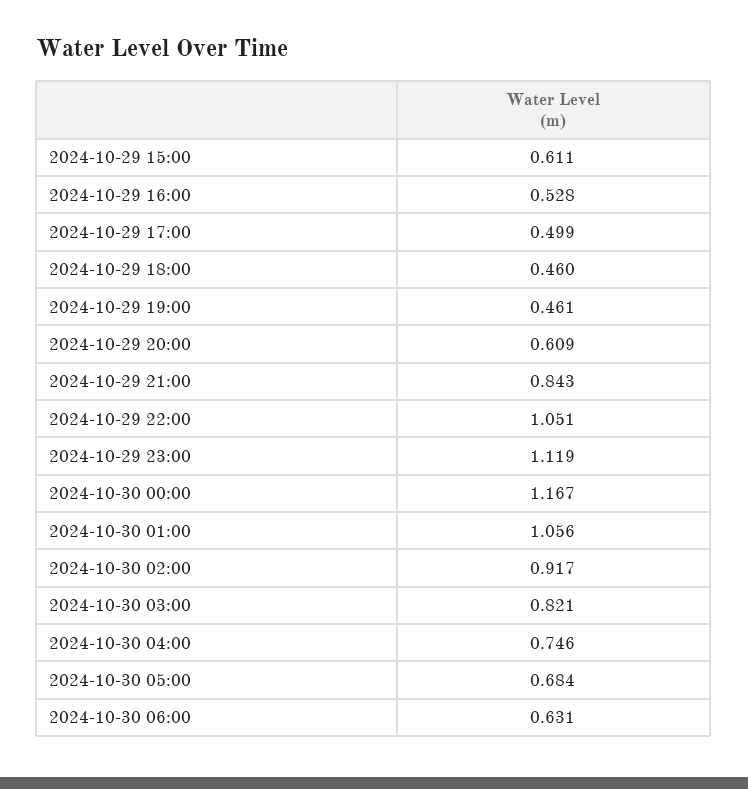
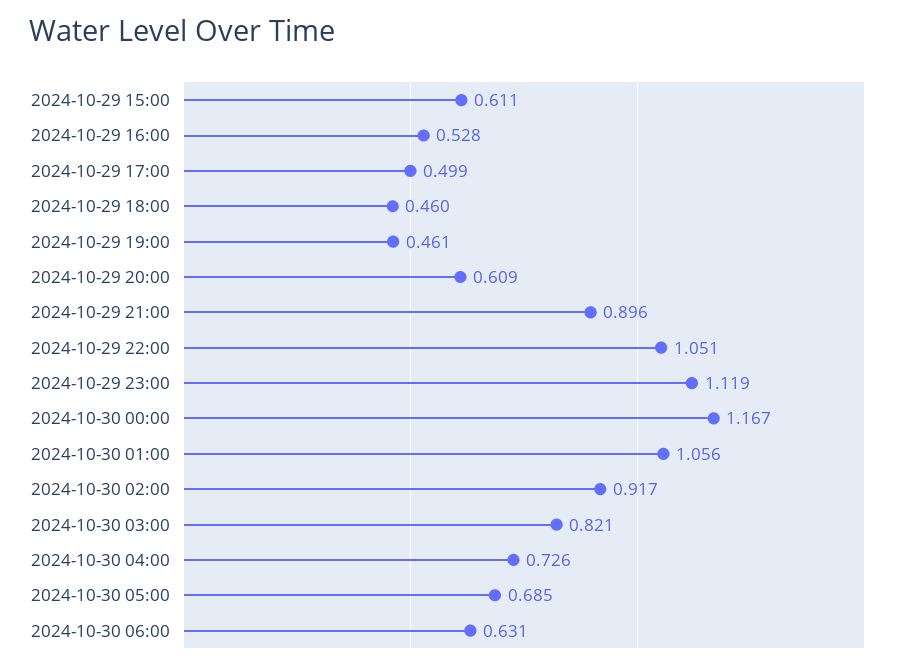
2024-10-29 21:00: 0.843 -> 0.896
2024-10-30 04:00: 0.746 -> 0.726
2024-10-30 05:00: 0.684 -> 0.685

